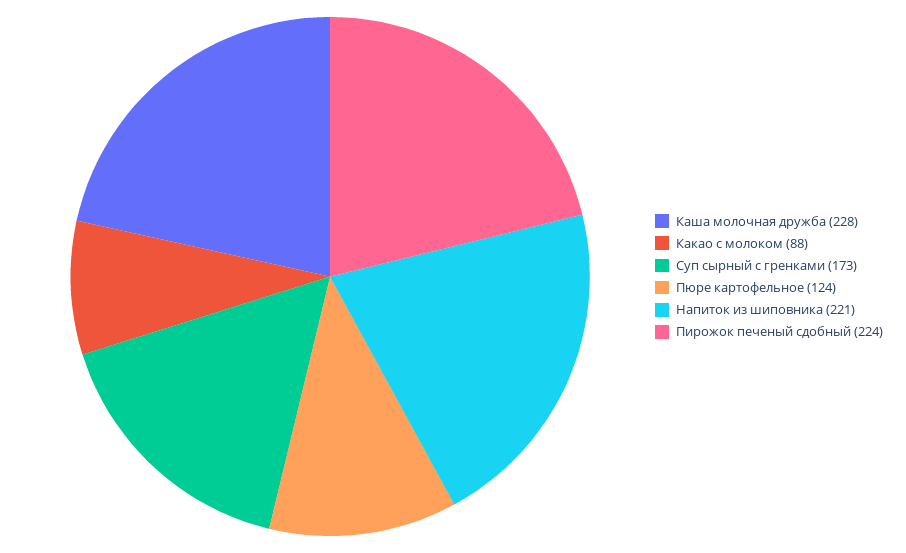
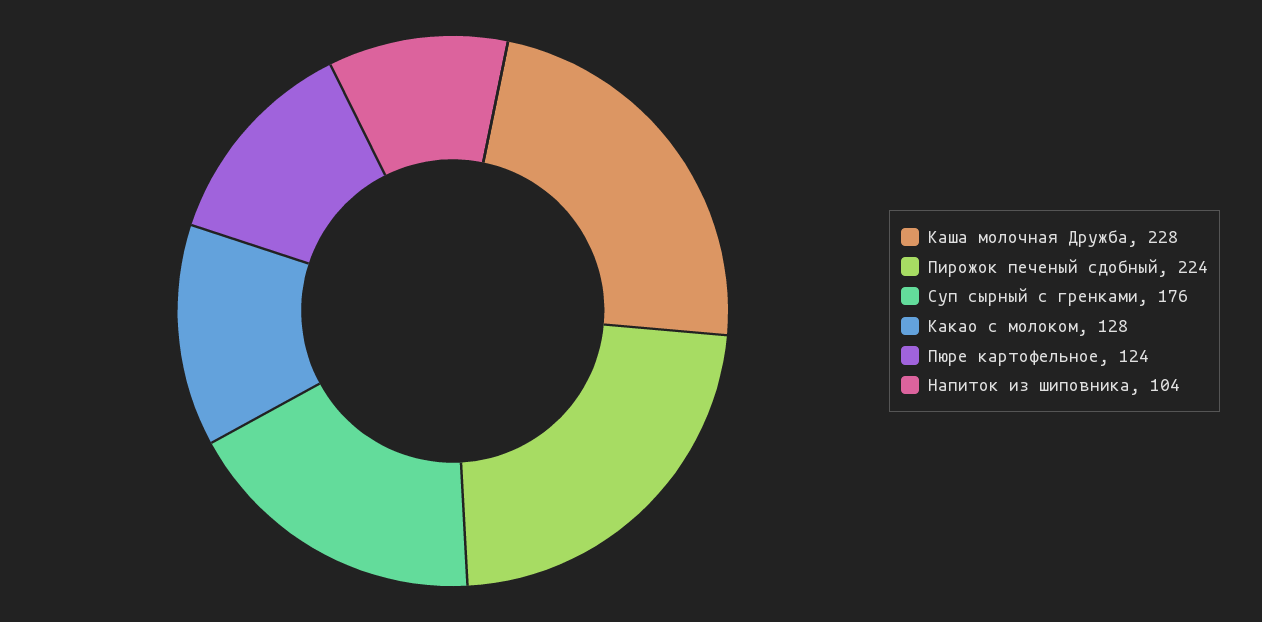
Какао с молоком: 88 -> 128
Суп сырный с гренками: 173 -> 176
Напиток из шиповника: 221 -> 104

